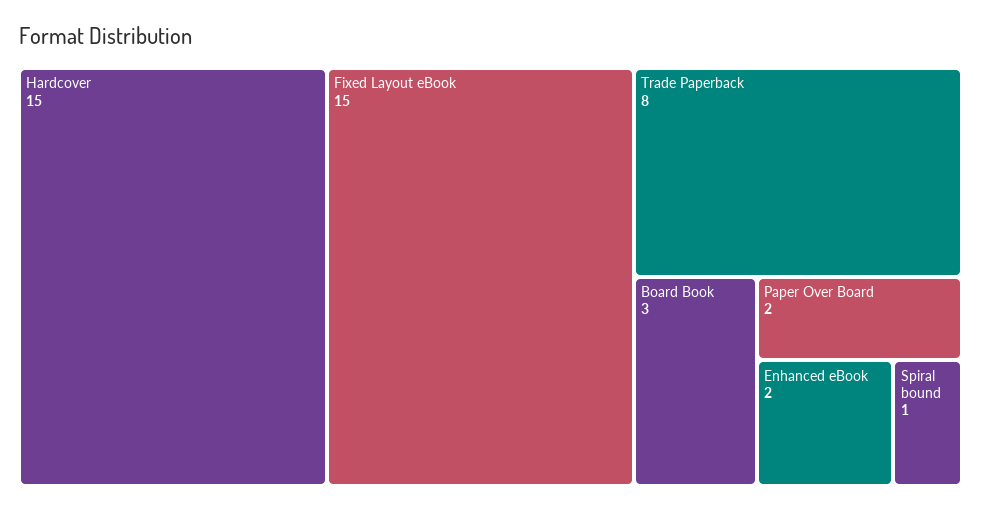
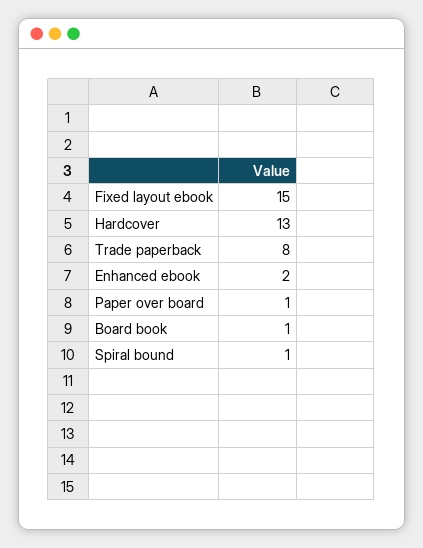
Hardcover: 15 -> 13
Board Book: 3 -> 1
Paper Over Board: 2 -> 1

